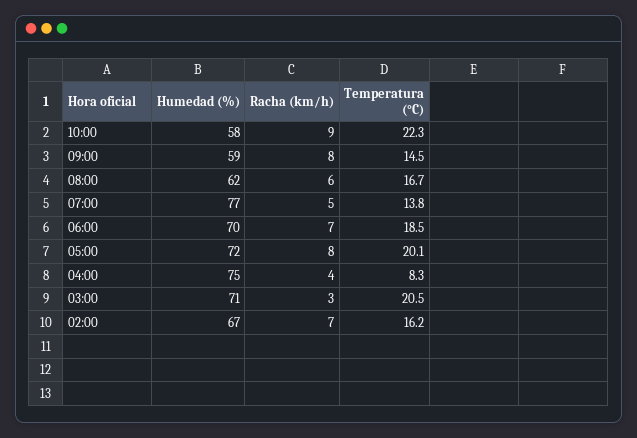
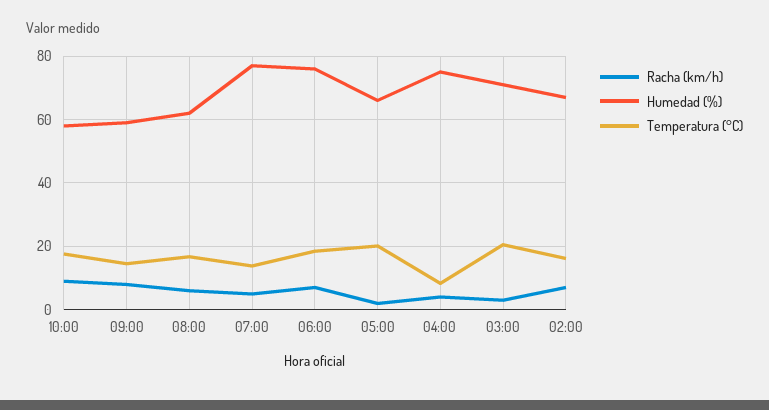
Temperatura (°C), 10:00: 22.3 -> 18
Humedad (%), 06:00: 70 -> 76
Humedad (%), 05:00: 72 -> 66
Racha (km/h), 05:00: 8 -> 2

